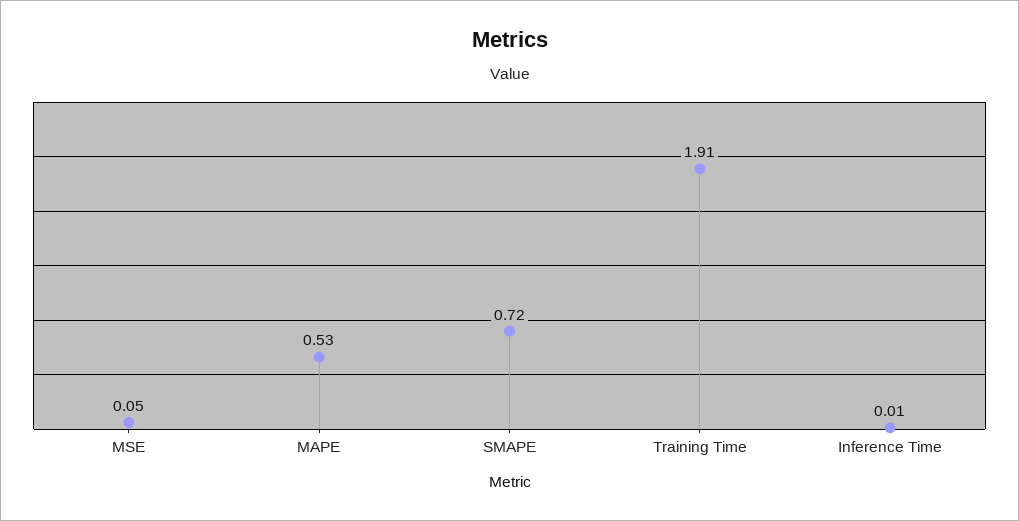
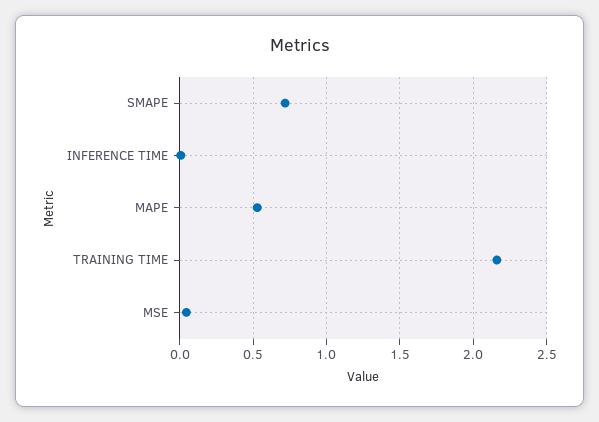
Training Time: 1.91 -> 2.15

